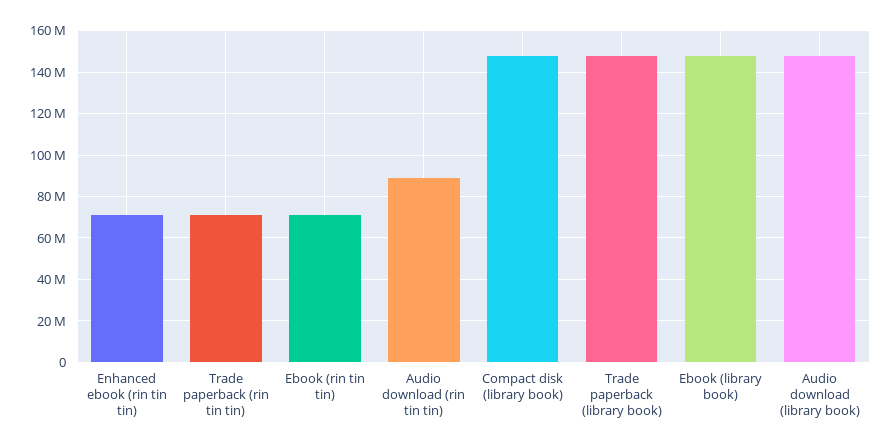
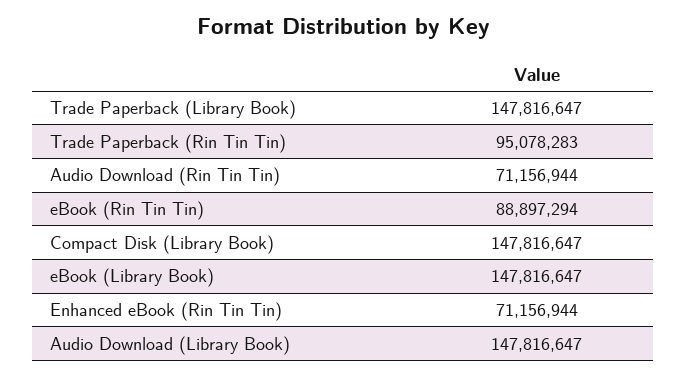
Trade paperback (rin tin tin): 70000000 -> 95078283
Ebook (rin tin tin): 70000000 -> 88897294
Audio download (rin tin tin): 90000000 -> 71156944

